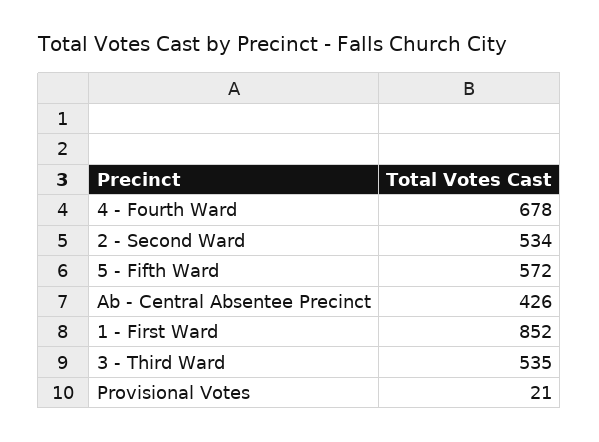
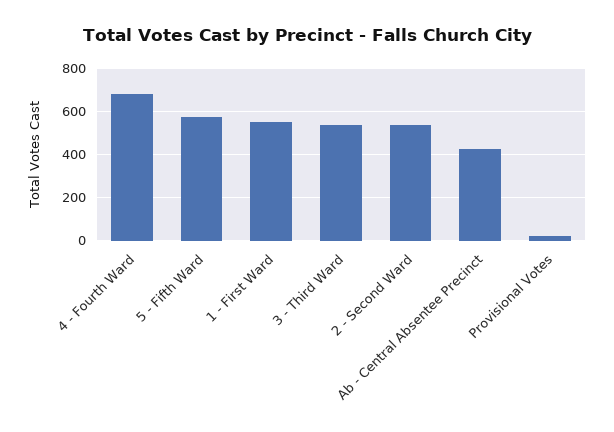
1 - First Ward: 852 -> 550

